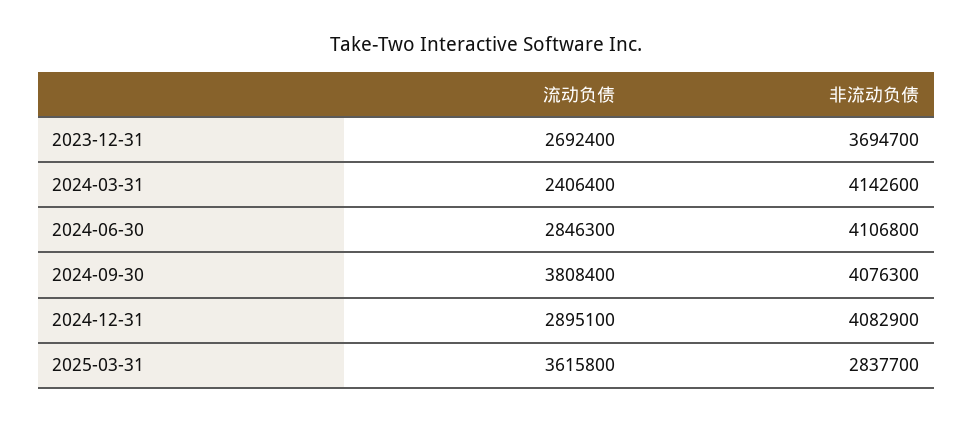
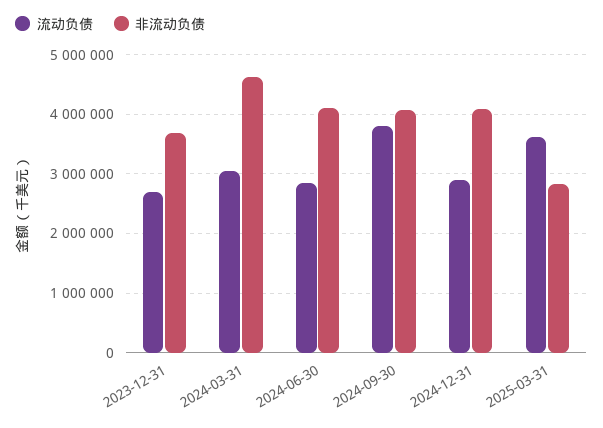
流动负债, 2024-03-31: 2406400 -> 3000000
非流动负债, 2024-03-31: 4142600 -> 4600000

